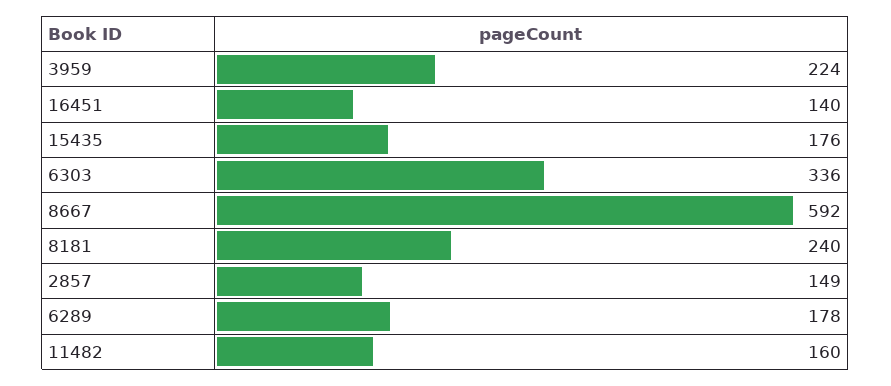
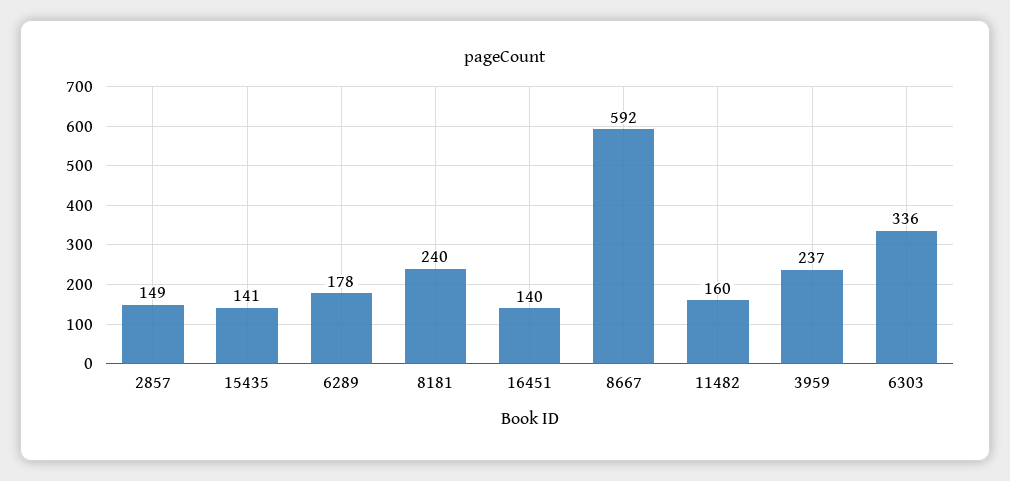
3959: 224 -> 237
15435: 176 -> 141

